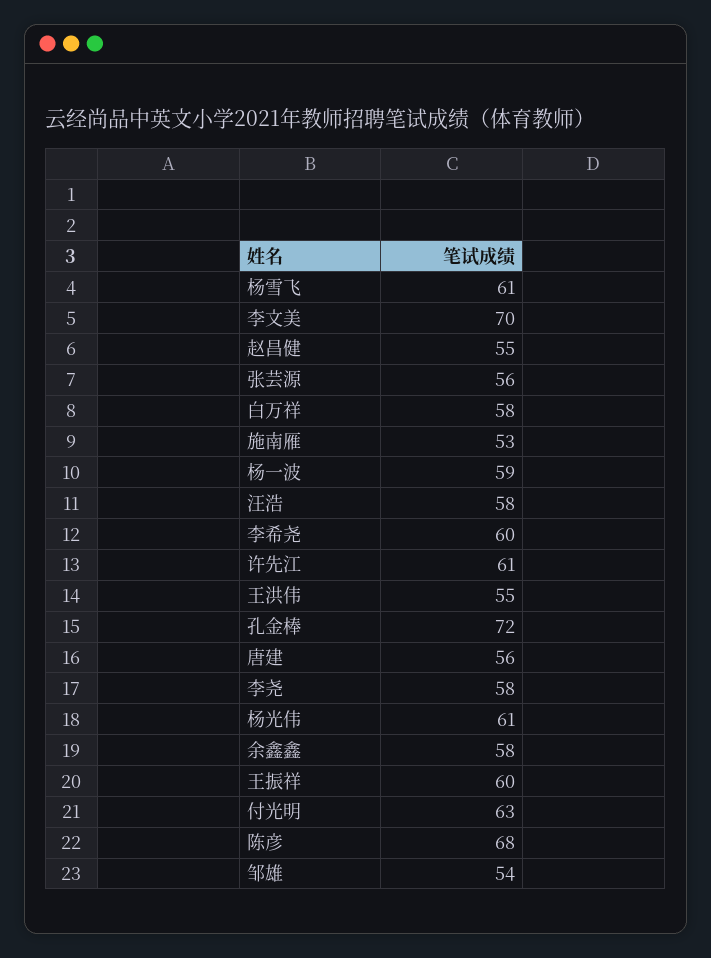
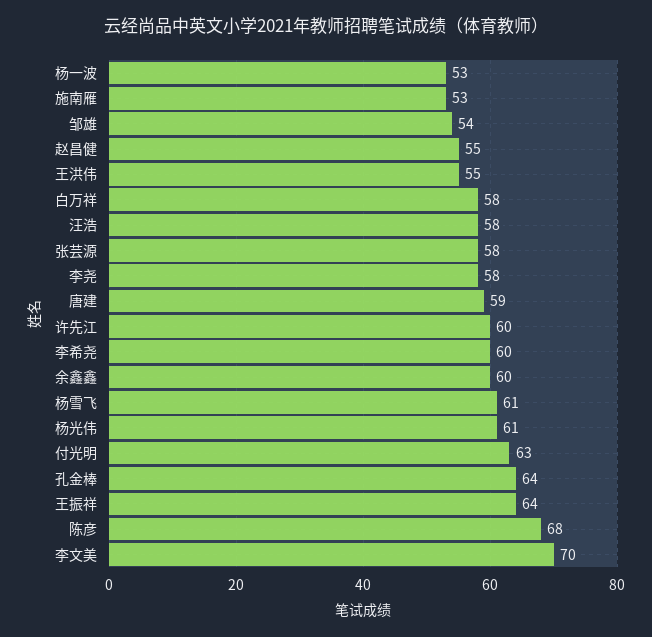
张芸源: 56 -> 58
杨一波: 59 -> 53
许先江: 61 -> 60
孔金棒: 72 -> 64
唐建: 56 -> 59
余鑫鑫: 58 -> 60
王振祥: 60 -> 64

